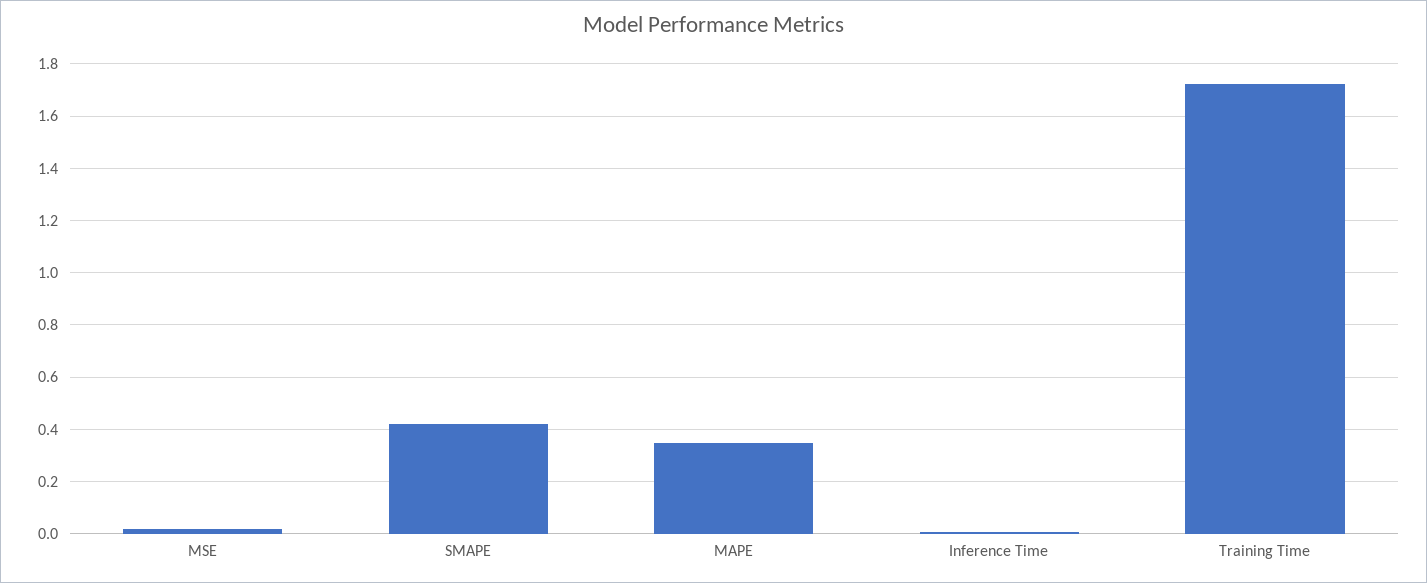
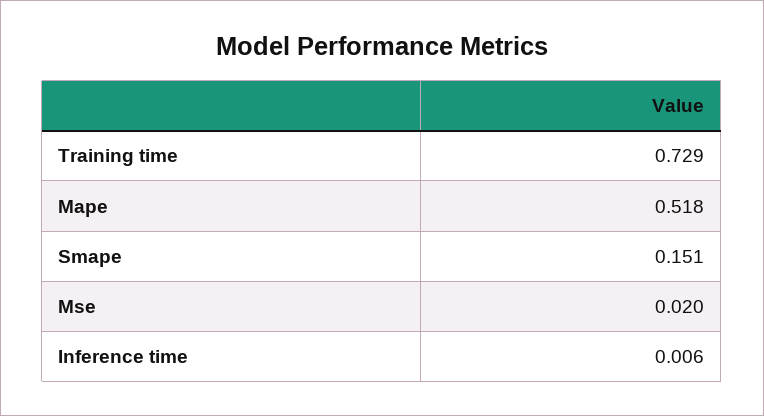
SMAPE: 0.425 -> 0.151
MAPE: 0.35 -> 0.518
Training Time: 1.725 -> 0.729

